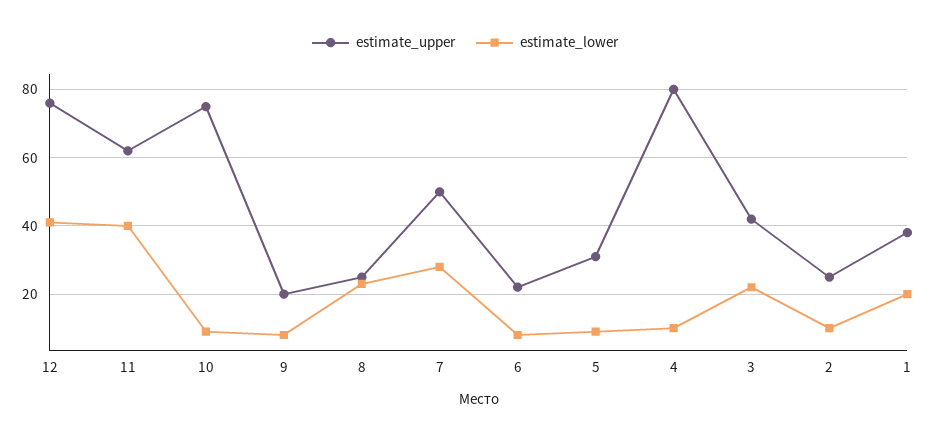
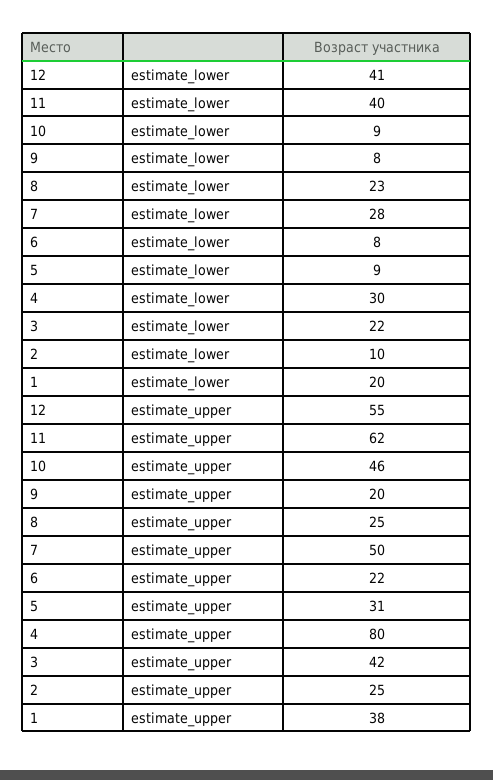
estimate_upper, 12: 75 -> 55
estimate_upper, 10: 75 -> 46
estimate_lower, 4: 10 -> 30

